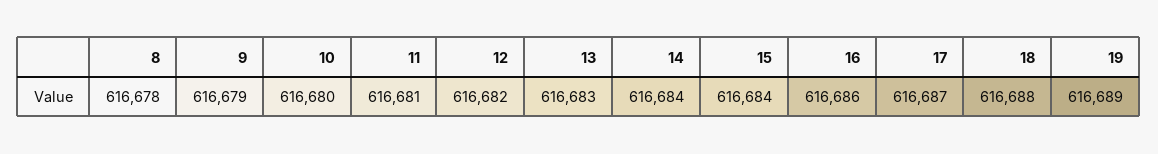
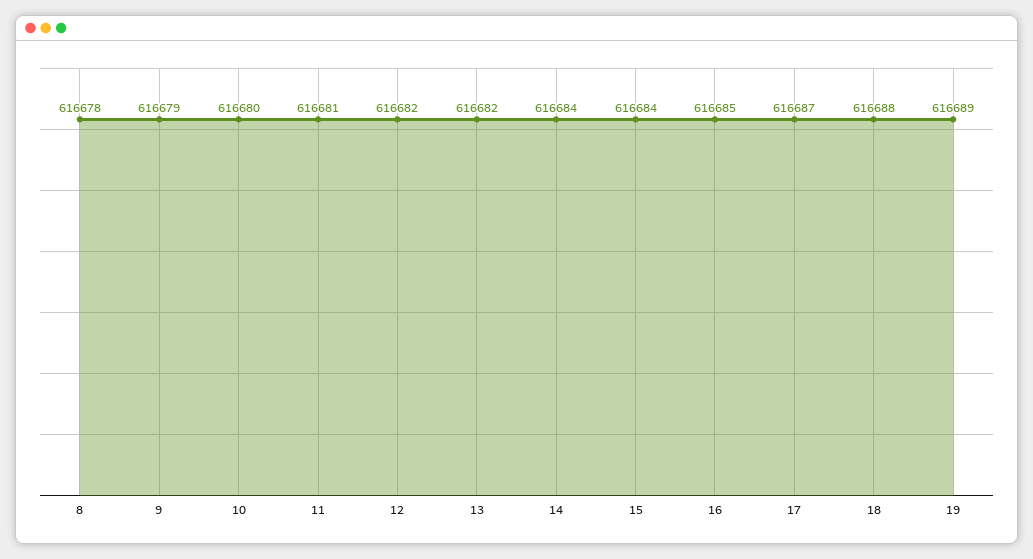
13: 616683 -> 616682
16: 616686 -> 616685

